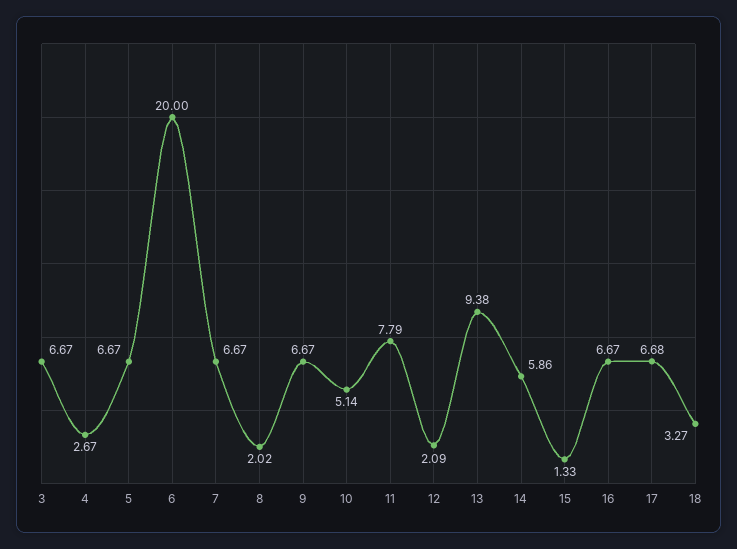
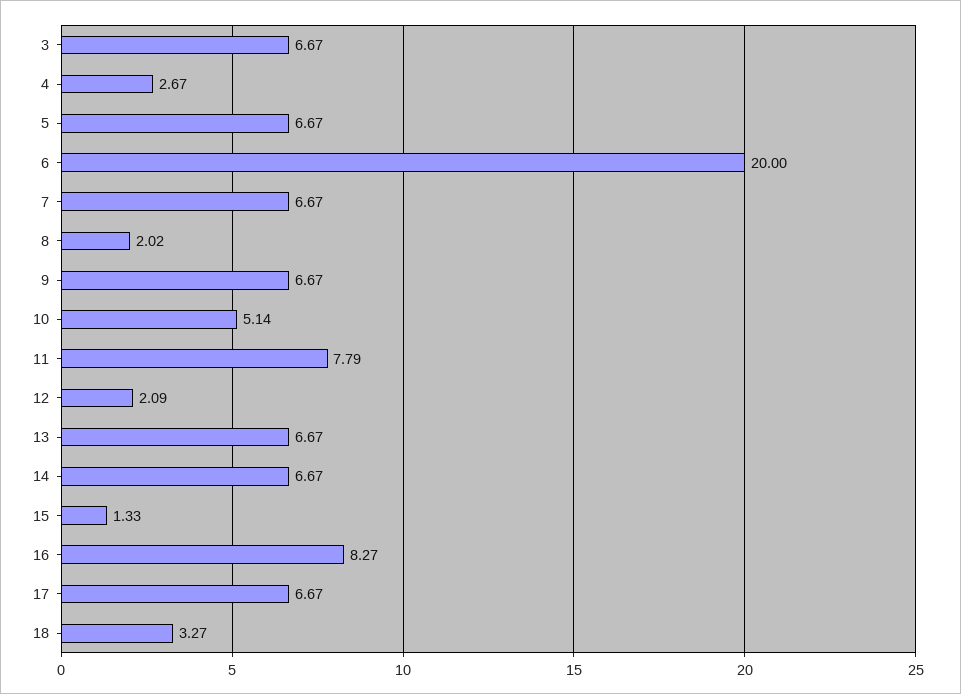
13: 9.38 -> 6.67
14: 5.86 -> 6.67
16: 6.67 -> 8.27
17: 6.68 -> 6.67

